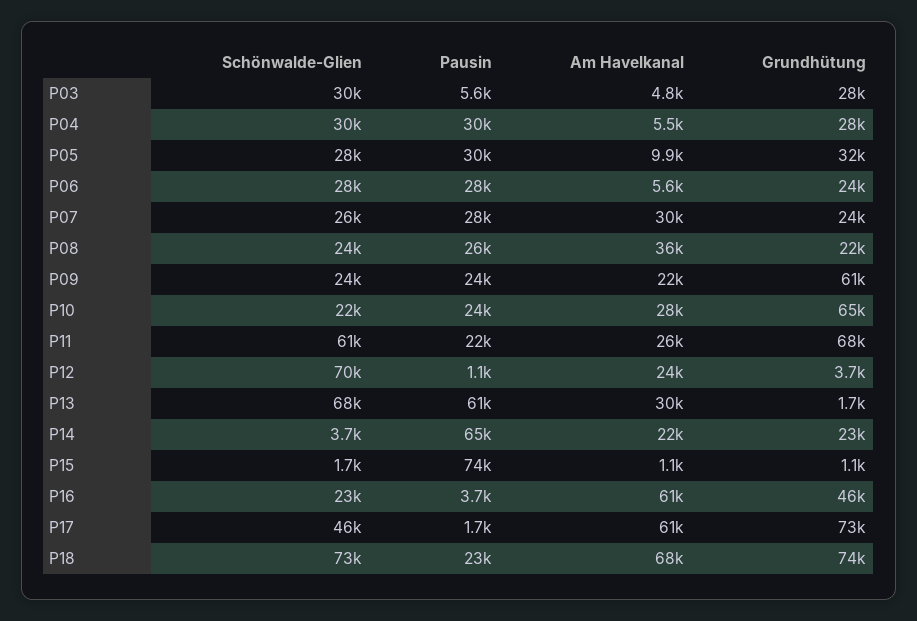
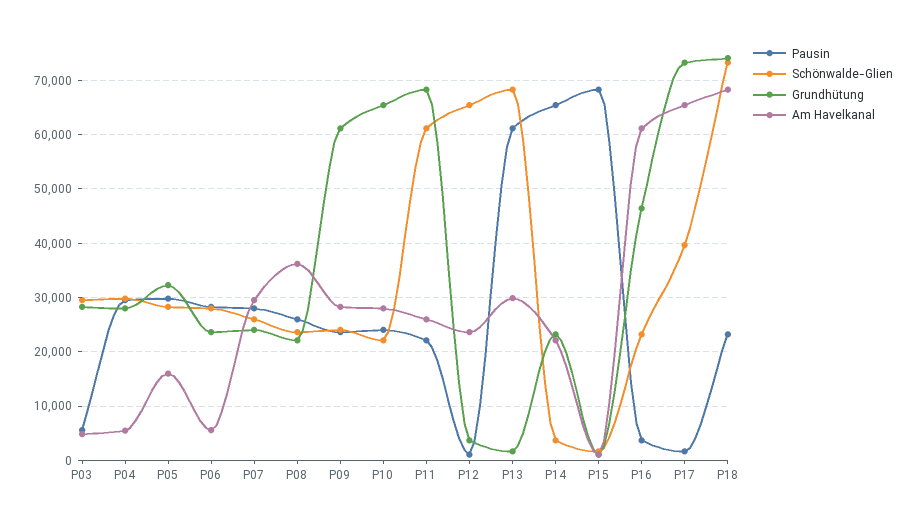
Am Havelkanal, P05: 9900 -> 16000
Am Havelkanal, P09: 22000 -> 28000
Schönwalde-Glien, P12: 70000 -> 66000
Pausin, P15: 74000 -> 68000
Schönwalde-Glien, P17: 46000 -> 40000
Am Havelkanal, P17: 61000 -> 66000

